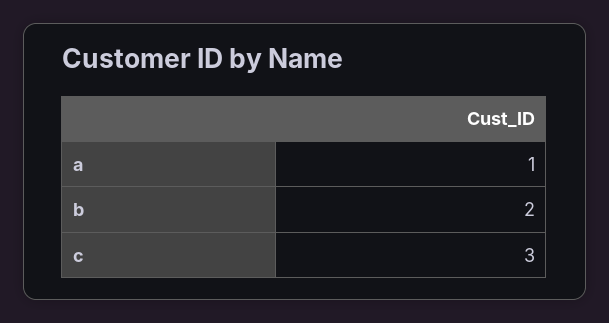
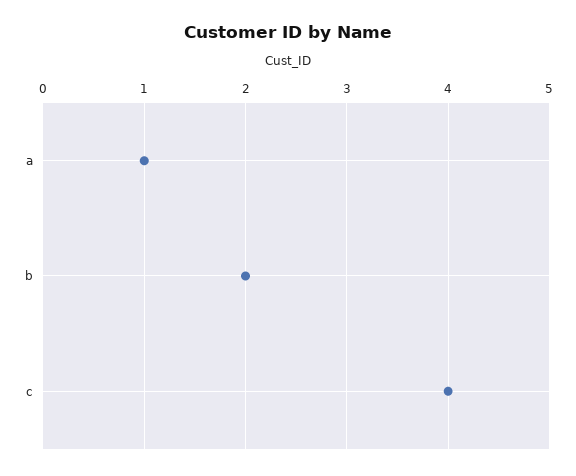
c: 3 -> 4

